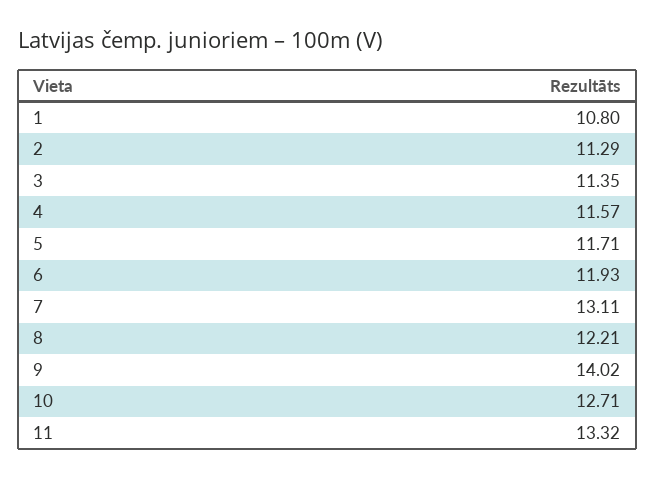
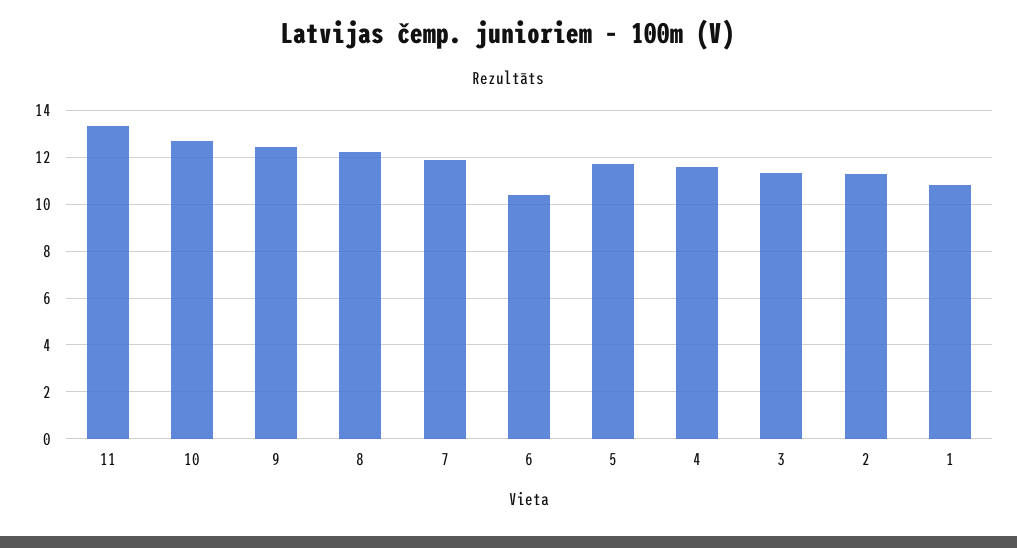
6: 11.93 -> 10.5
7: 13.11 -> 12
9: 14.02 -> 12.5

